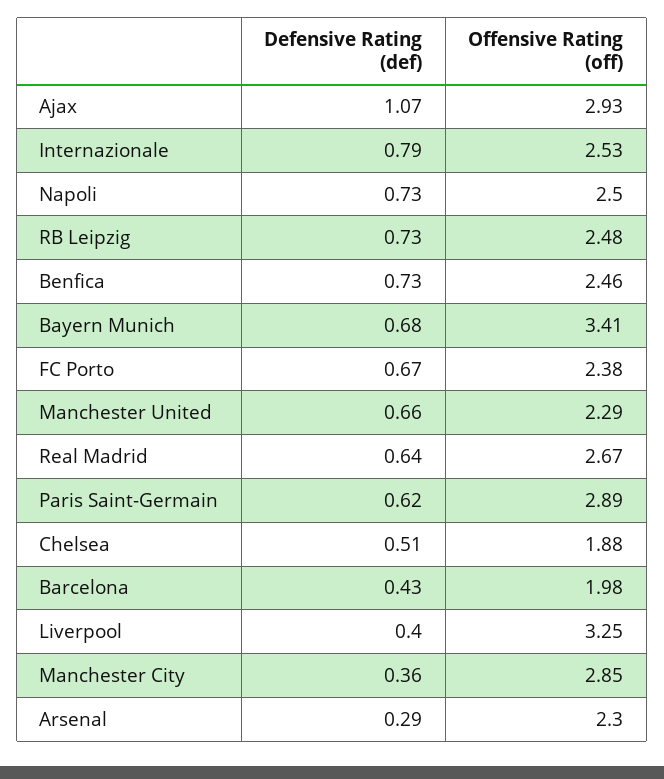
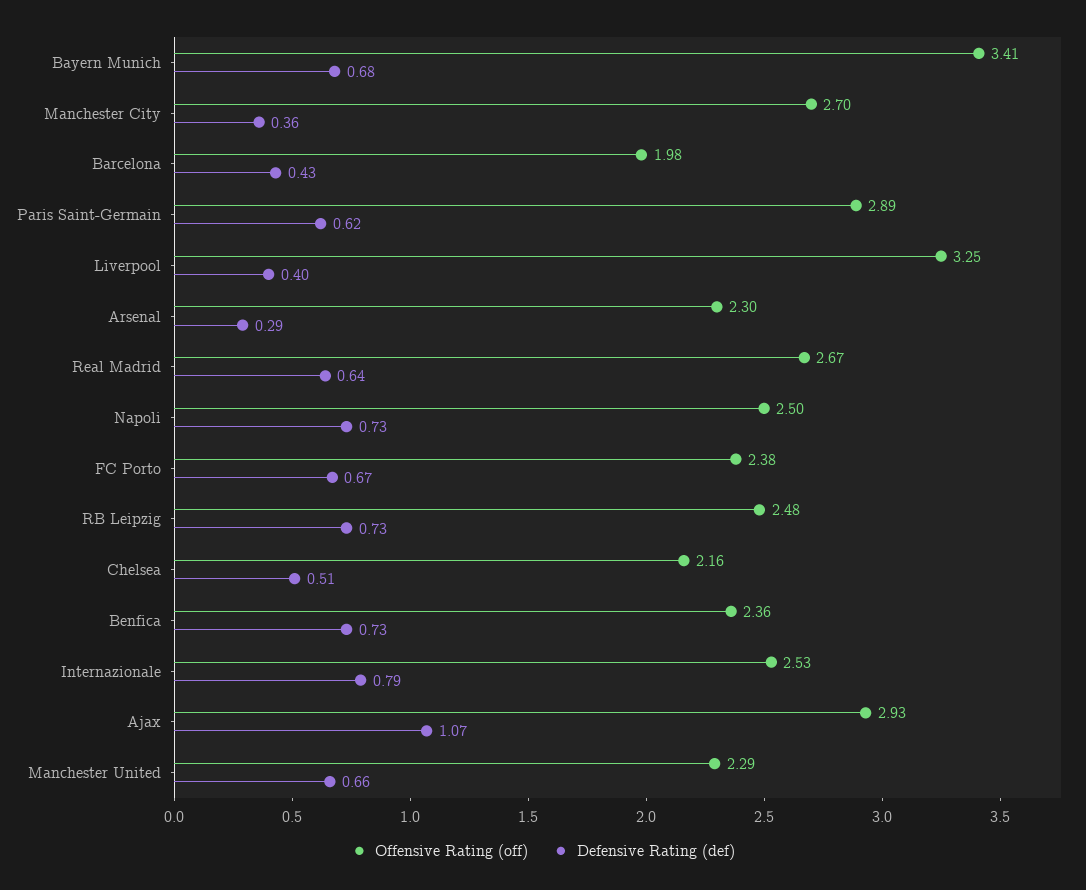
Offensive Rating (off), Benfica: 2.46 -> 2.36
Offensive Rating (off), Chelsea: 1.88 -> 2.16
Offensive Rating (off), Manchester City: 2.85 -> 2.7

